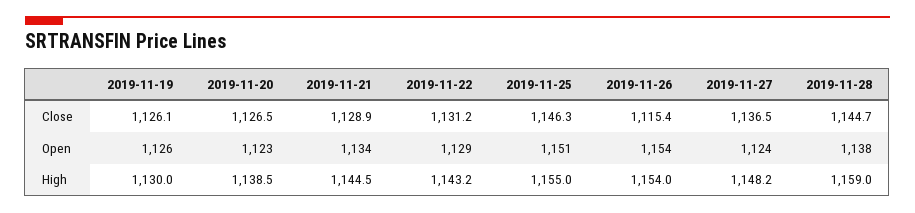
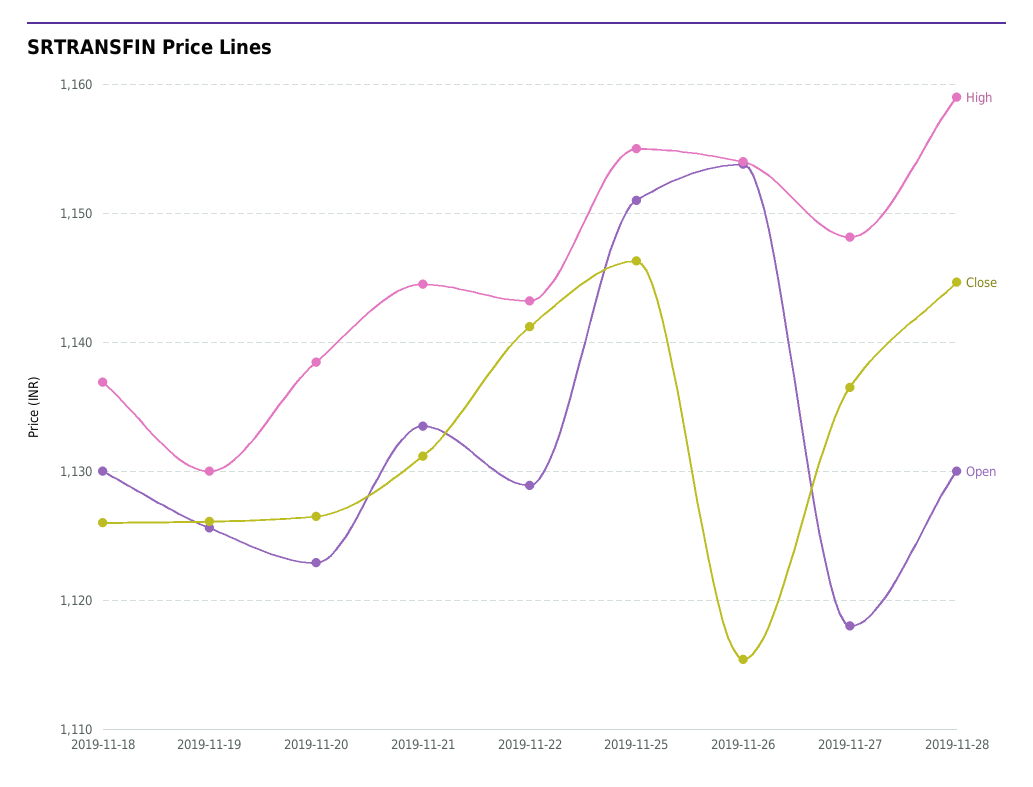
Close, 2019-11-21: 1128.9 -> 1131
Close, 2019-11-22: 1131.2 -> 1141
Open, 2019-11-27: 1124 -> 1118
Open, 2019-11-28: 1138 -> 1130
High, 2019-11-18: none -> 1137
Close, 2019-11-18: none -> 1126
Open, 2019-11-18: none -> 1130

